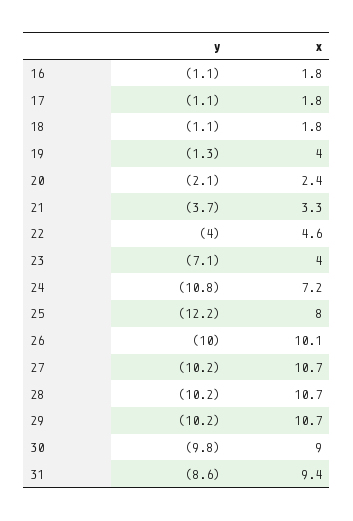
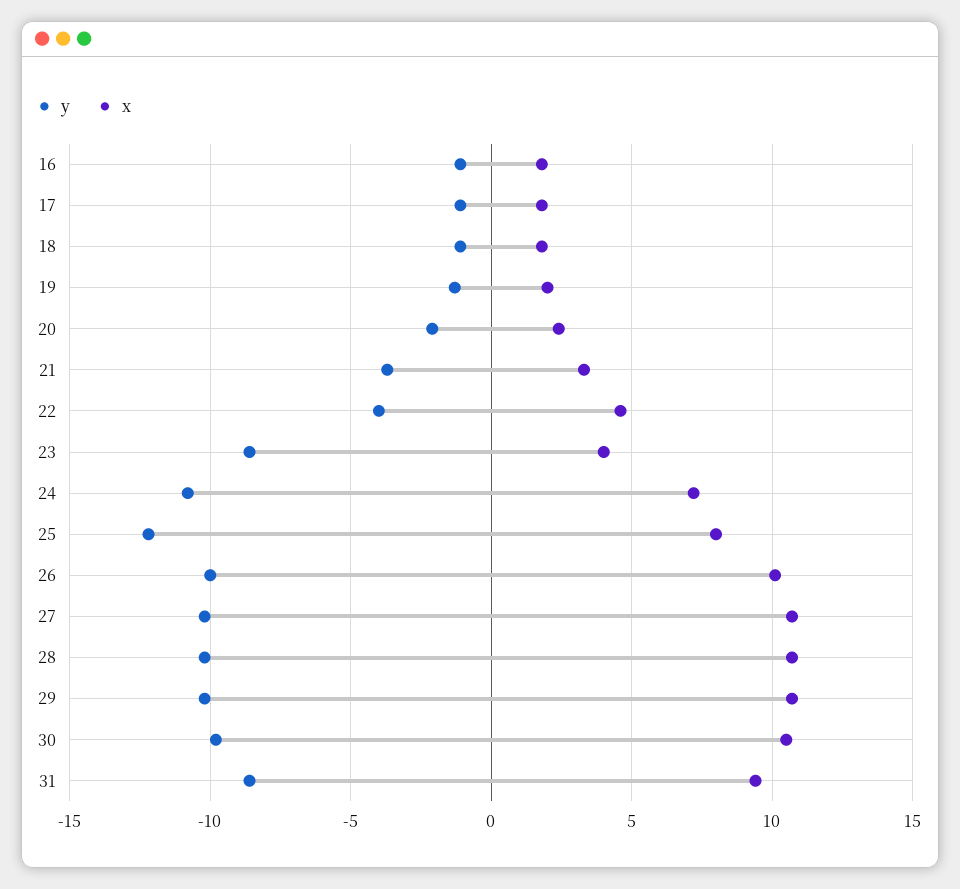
x, 19: 4 -> 2
y, 23: -7.1 -> -8.5
x, 30: 9 -> 10.5

